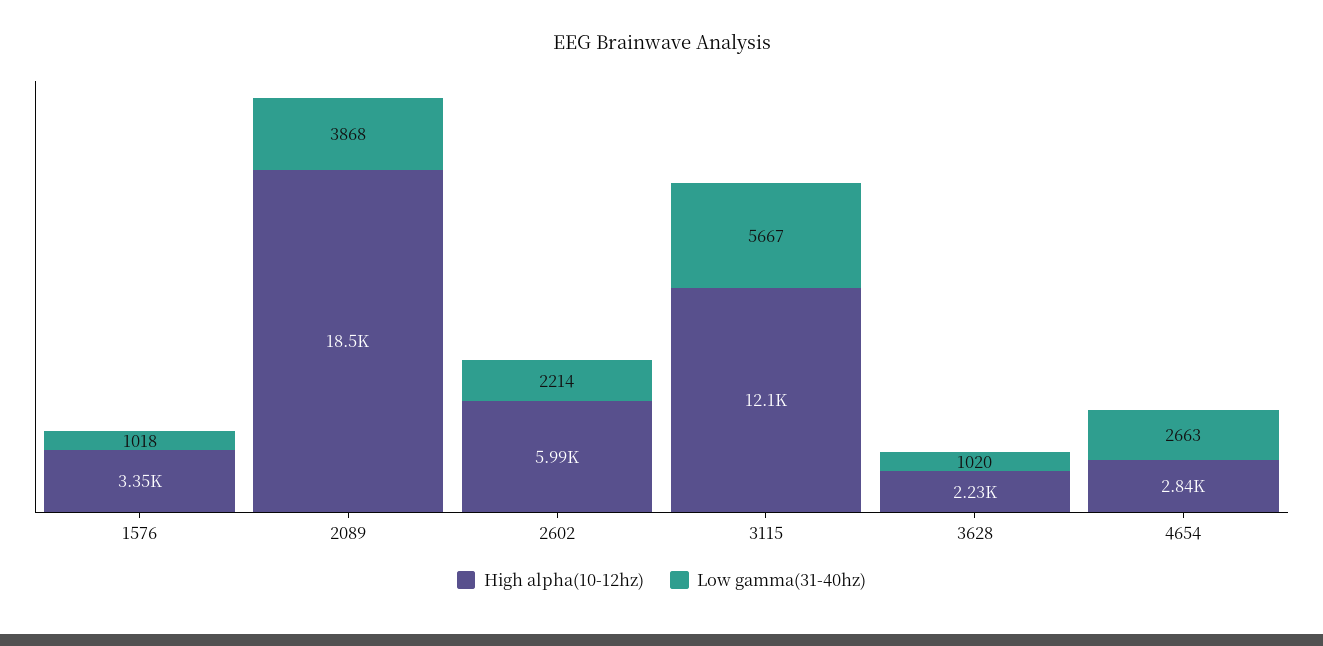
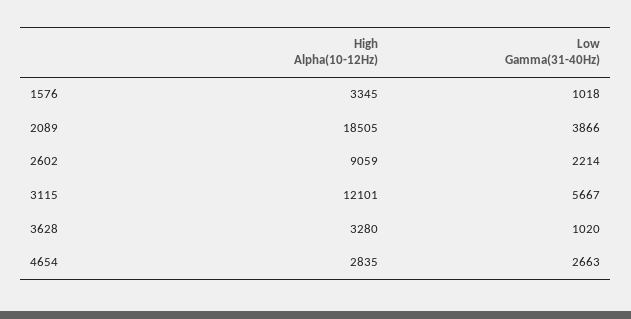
Low gamma(31-40hz), 2089: 3868 -> 3866
High alpha(10-12hz), 2602: 5990 -> 9059
High alpha(10-12hz), 3628: 2230 -> 3280

